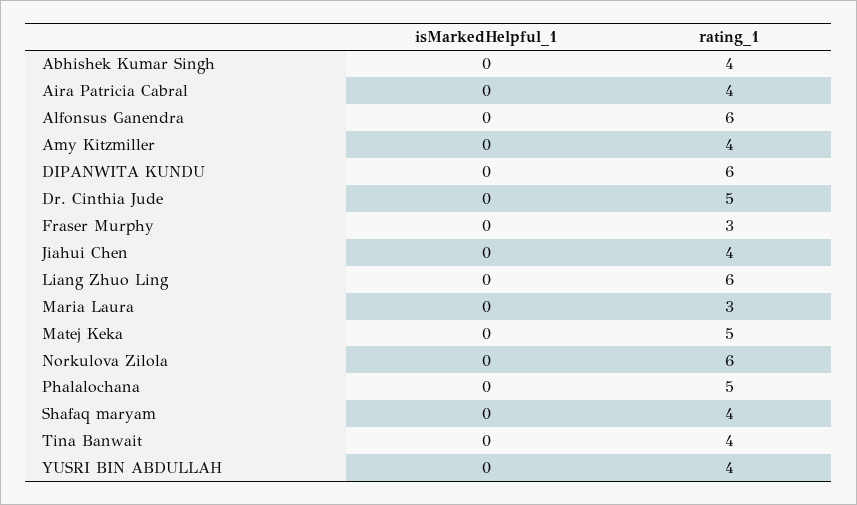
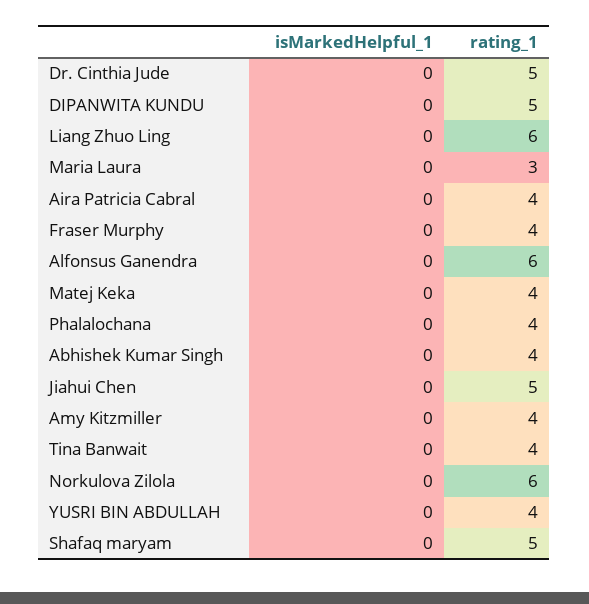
rating_1, DIPANWITA KUNDU: 6 -> 5
rating_1, Fraser Murphy: 3 -> 4
rating_1, Jiahui Chen: 4 -> 5
rating_1, Matej Keka: 5 -> 4
rating_1, Phalalochana: 5 -> 4
rating_1, Shafaq maryam: 4 -> 5

